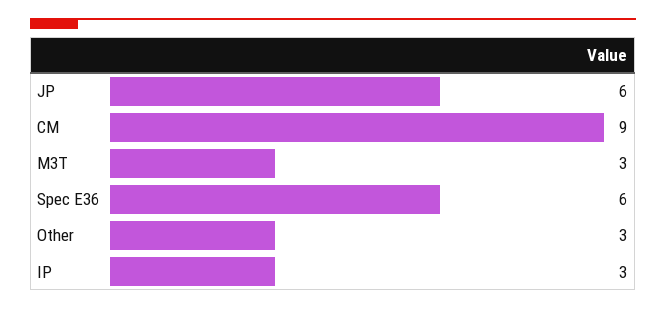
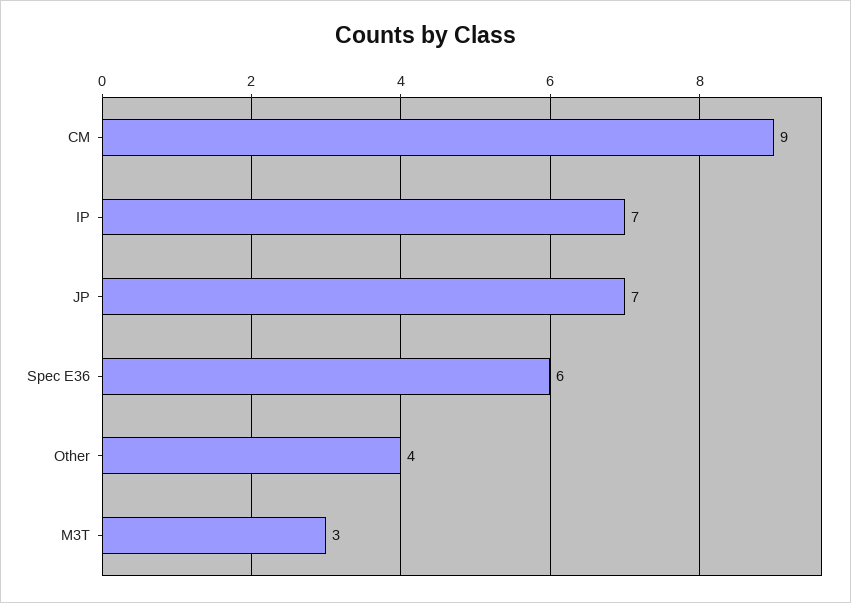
JP: 6 -> 7
Other: 3 -> 4
IP: 3 -> 7

